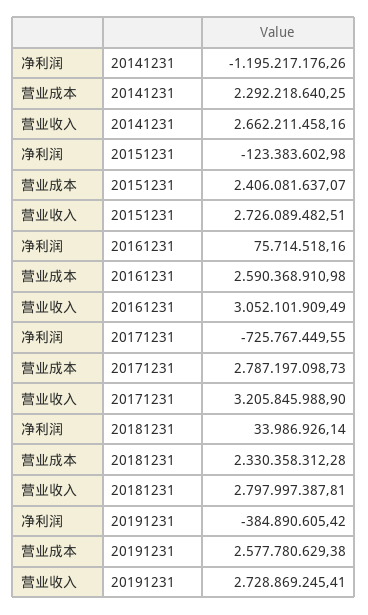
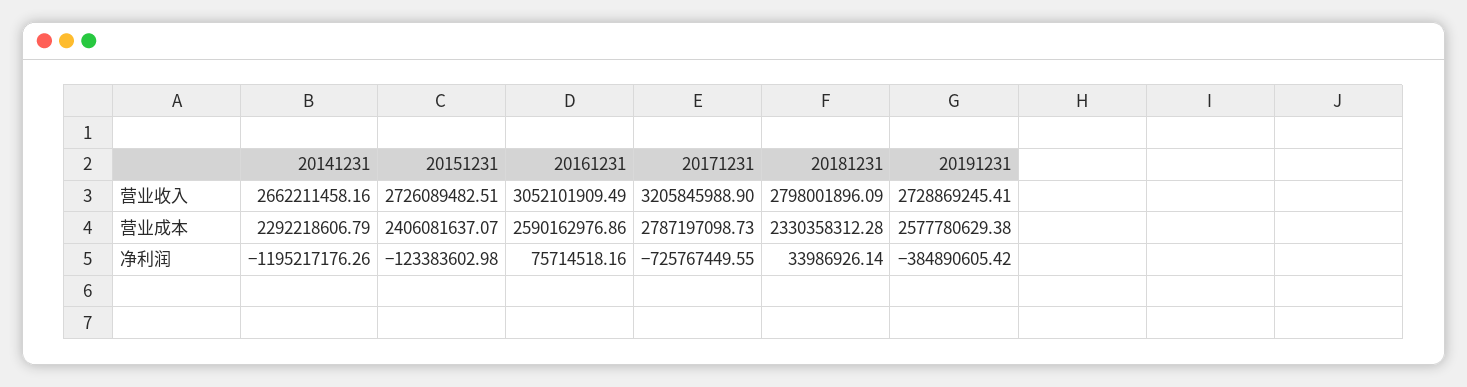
营业成本, 20141231: 2292218640.25 -> 2292218606.79
营业成本, 20161231: 2590368910.98 -> 2590162976.86
营业收入, 20181231: 2797997387.81 -> 2798001896.09

